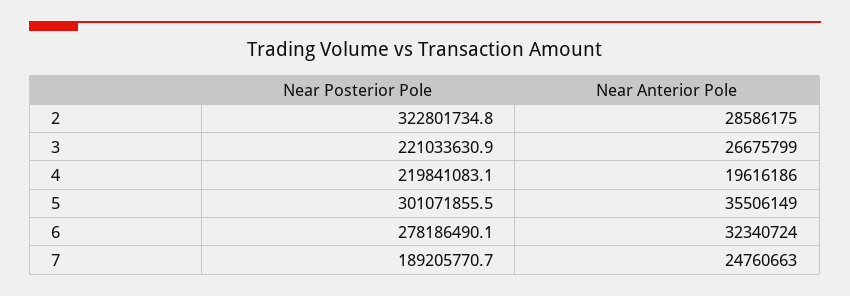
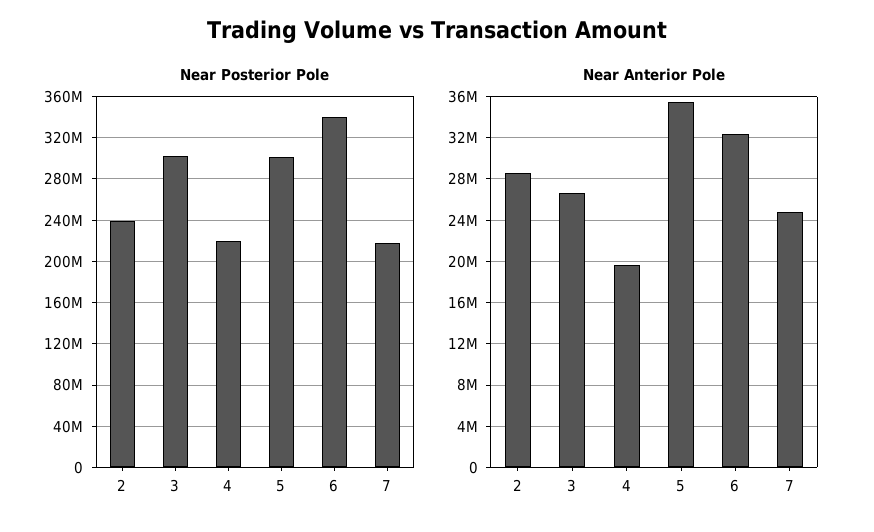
Near Posterior Pole, 2: 322801734.8 -> 240000000
Near Posterior Pole, 3: 221033630.9 -> 300000000
Near Posterior Pole, 6: 278186490.1 -> 340000000
Near Posterior Pole, 7: 189205770.7 -> 220000000

